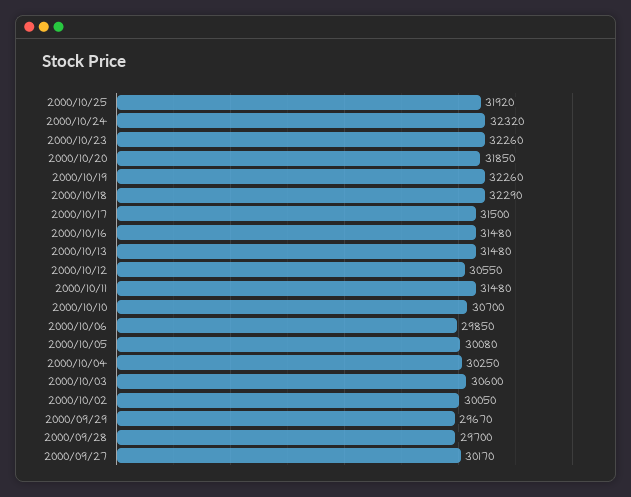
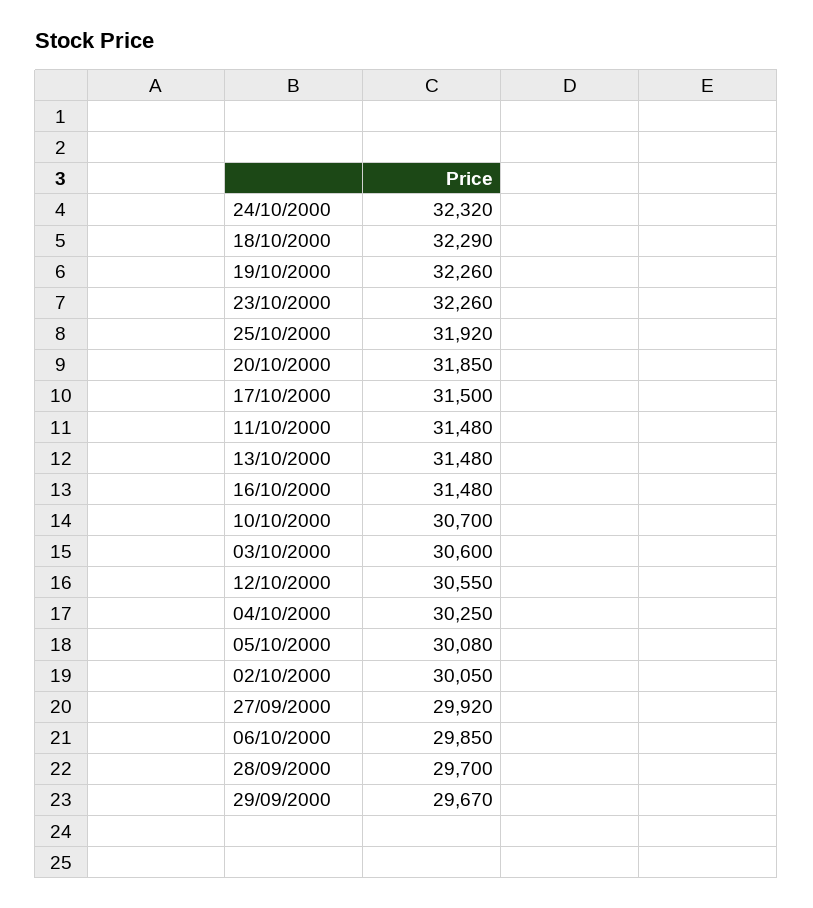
2000/09/27: 30170 -> 29920

